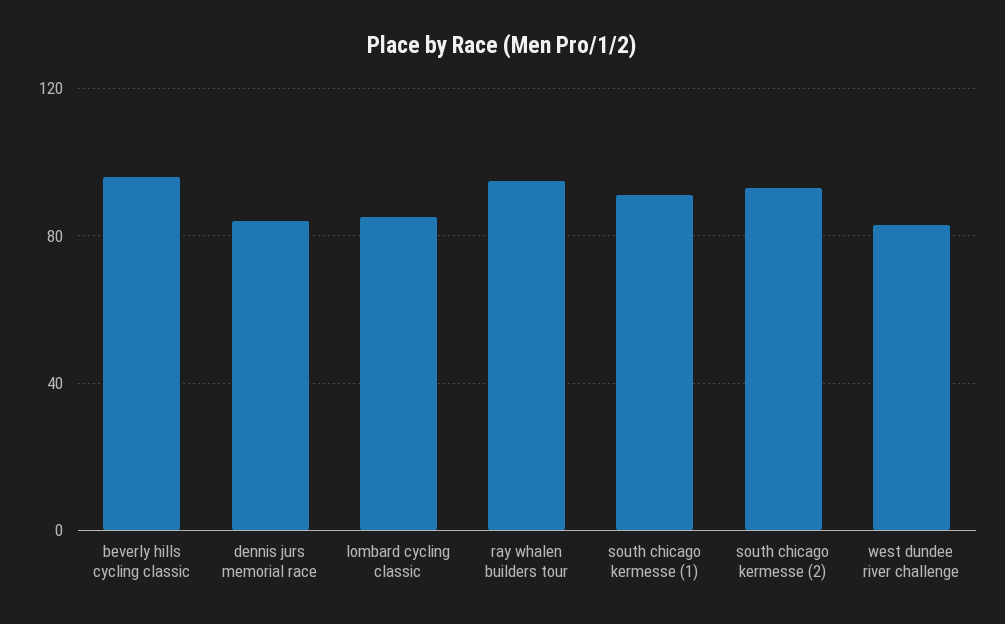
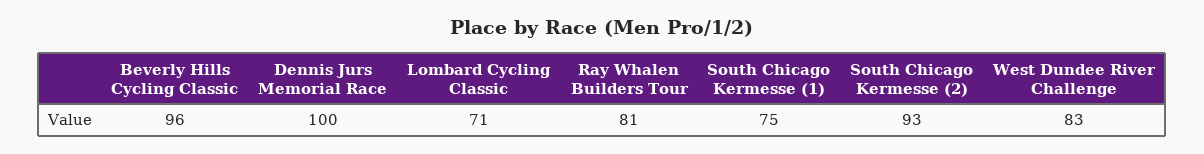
dennis jurs memorial race: 85 -> 100
lombard cycling classic: 85 -> 71
ray whalen builders tour: 95 -> 81
south chicago kermesse (1): 90 -> 75

